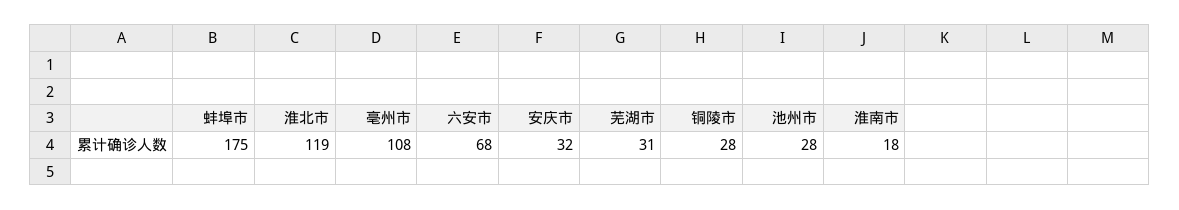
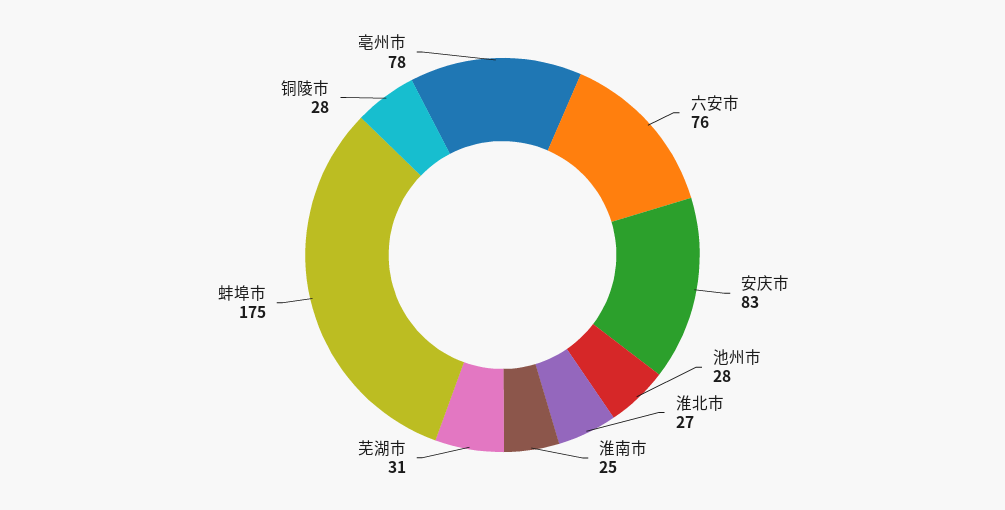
淮北市: 119 -> 27
亳州市: 108 -> 78
六安市: 68 -> 76
安庆市: 32 -> 83
淮南市: 18 -> 25

